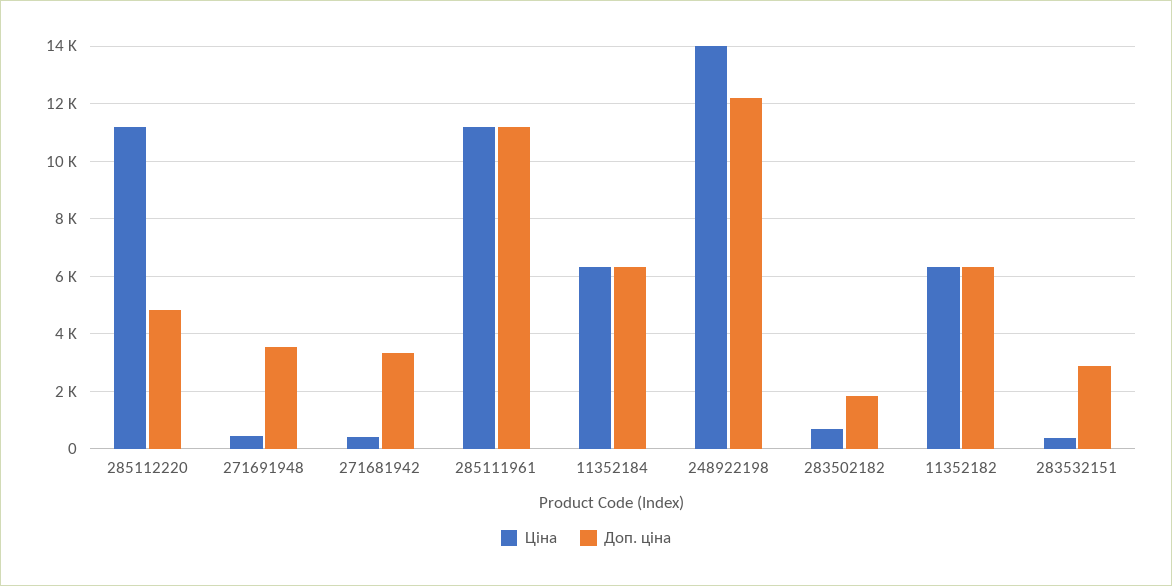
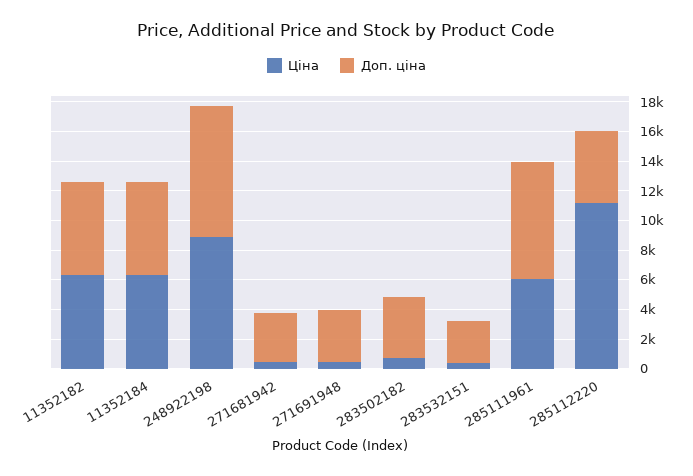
Ціна, 285111961: 11250 -> 6000
Доп. ціна, 285111961: 11250 -> 8000
Ціна, 248922198: 14000 -> 9000
Доп. ціна, 248922198: 12250 -> 9000
Доп. ціна, 283502182: 1750 -> 4000

